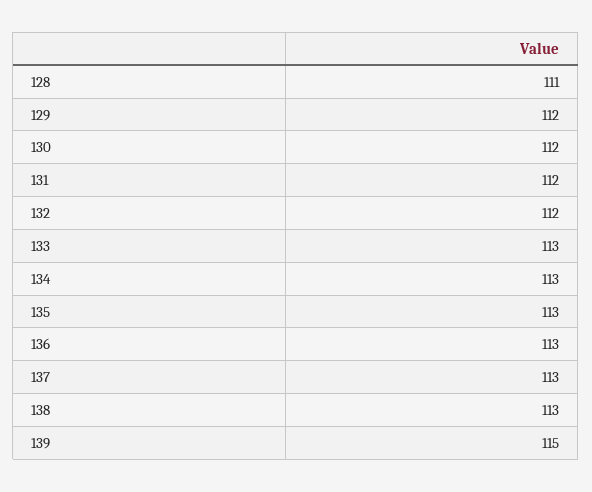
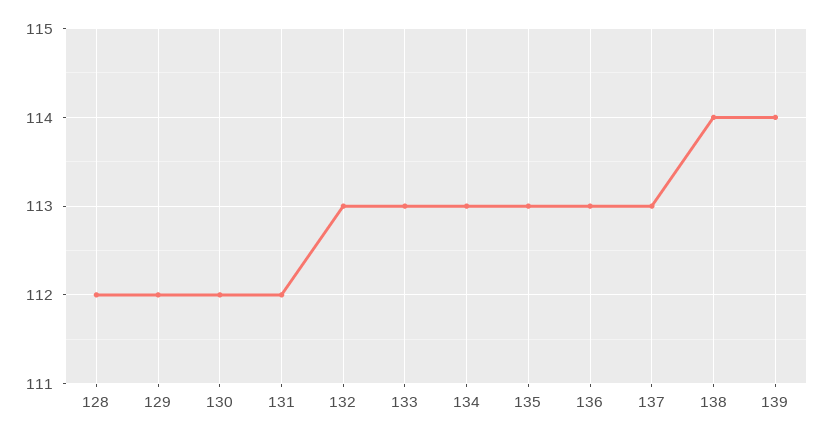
128: 111 -> 112
132: 112 -> 113
138: 113 -> 114
139: 115 -> 114

